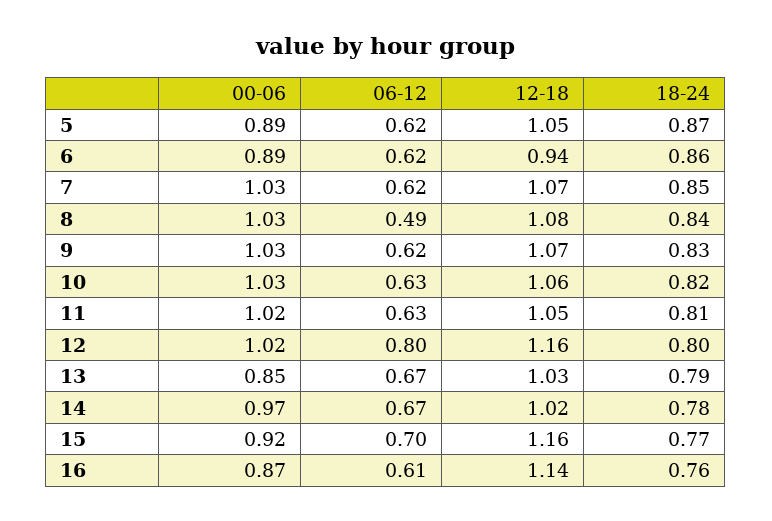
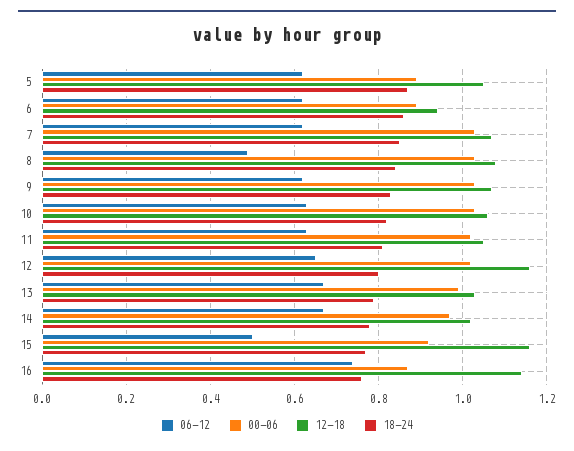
06-12, 12: 0.8 -> 0.65
00-06, 13: 0.85 -> 1
06-12, 15: 0.7 -> 0.5
06-12, 16: 0.61 -> 0.75

